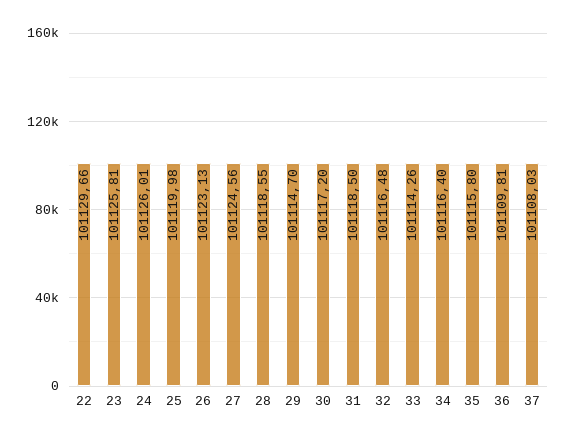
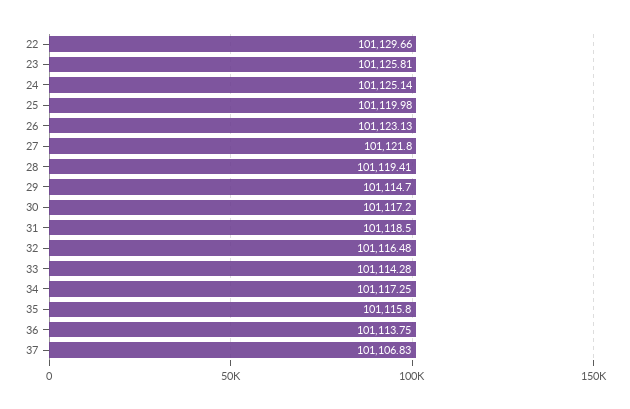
24: 101126.01 -> 101125.14
27: 101124.56 -> 101121.8
28: 101118.55 -> 101119.41
33: 101114.26 -> 101114.28
34: 101116.4 -> 101117.25
36: 101109.81 -> 101113.75
37: 101108.03 -> 101106.83

